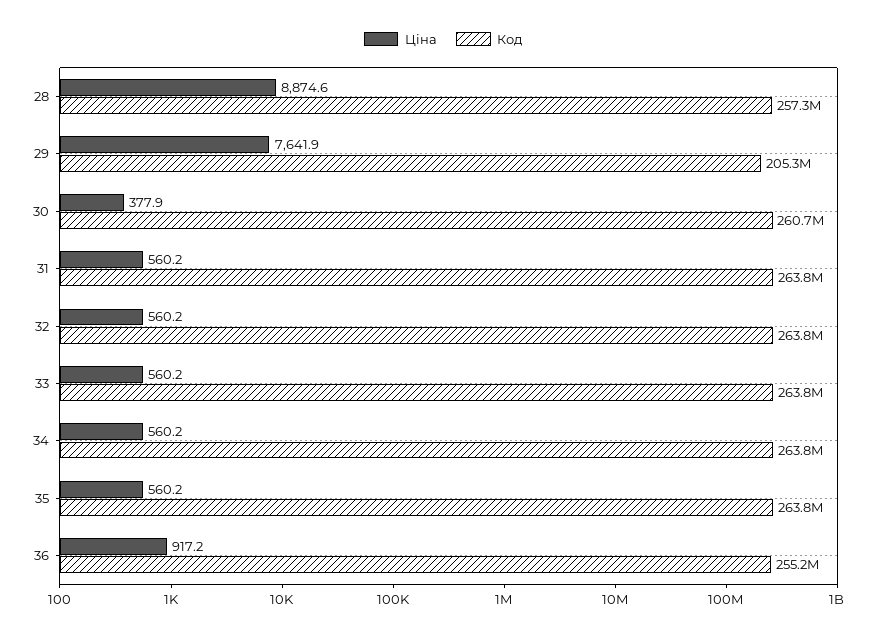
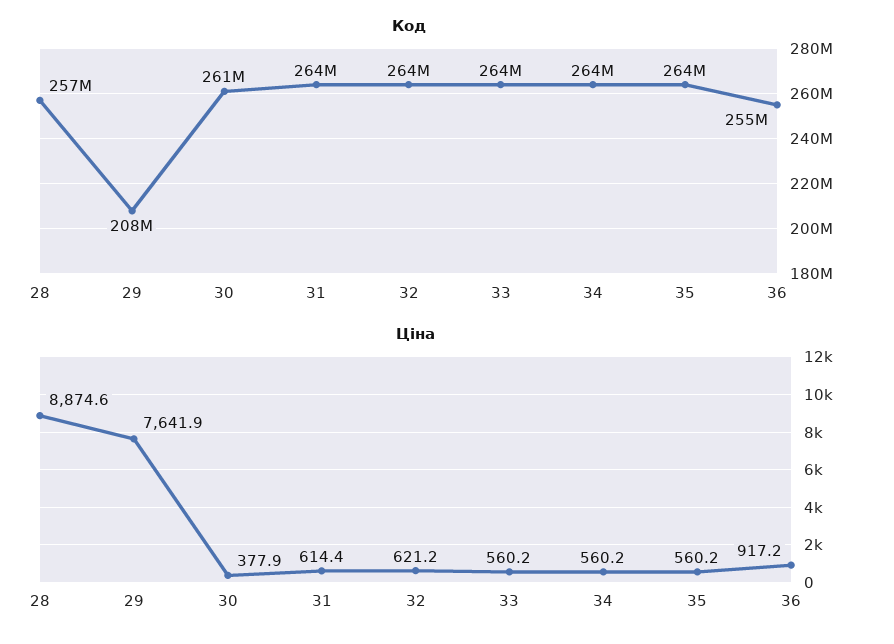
Код, 29: 205300000 -> 208000000
Ціна, 31: 560.2 -> 614.4
Ціна, 32: 560.2 -> 621.2

